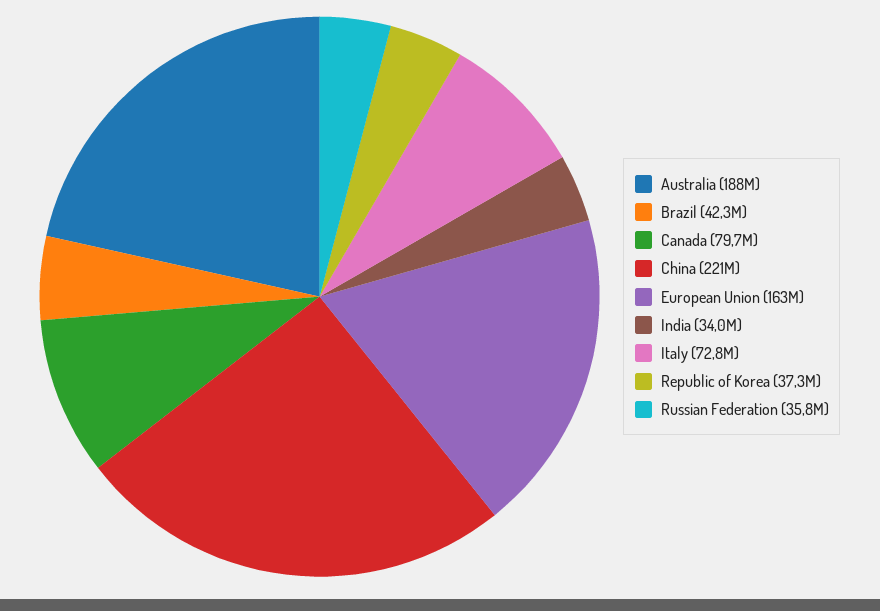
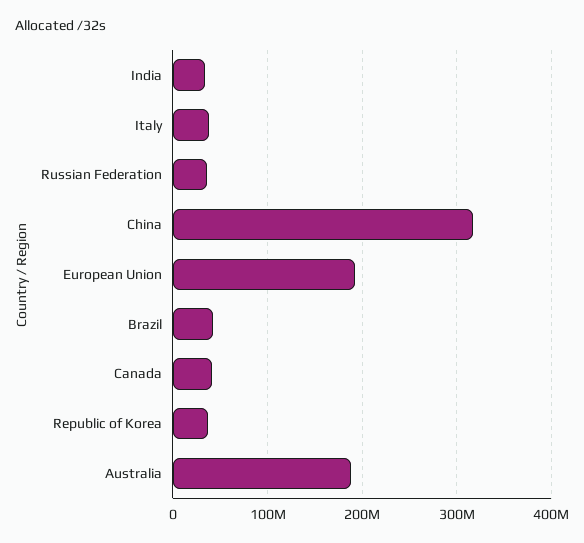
Canada: 79700000 -> 40000000
China: 221000000 -> 320000000
European Union: 163000000 -> 190000000
Italy: 72800000 -> 40000000

